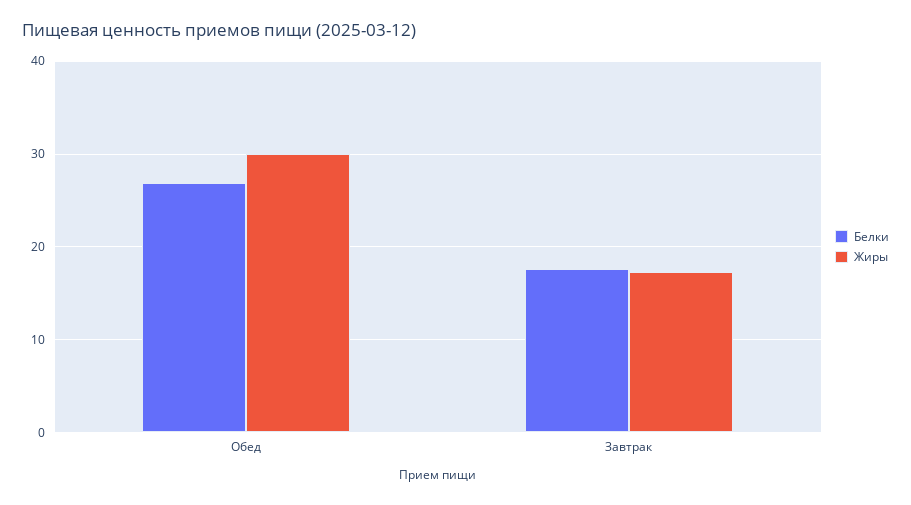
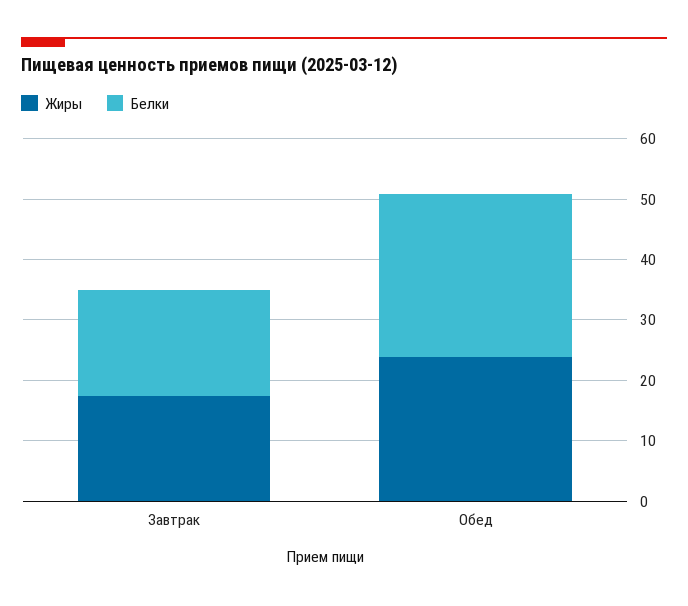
Жиры, Обед: 30 -> 24

